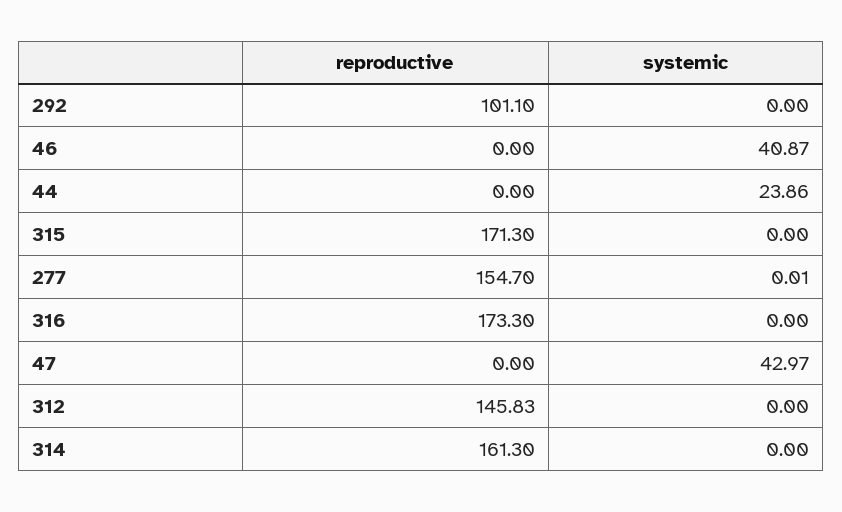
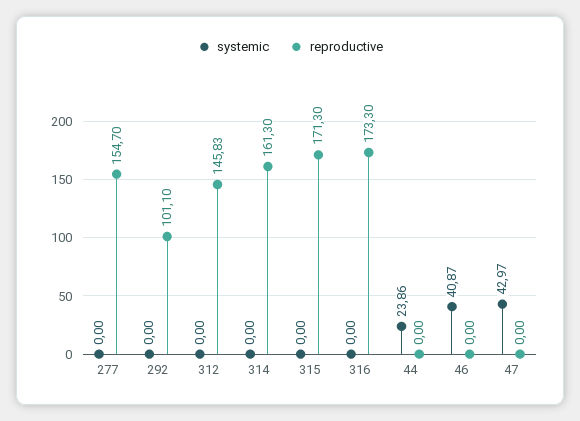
systemic, 277: 0.01 -> 0

